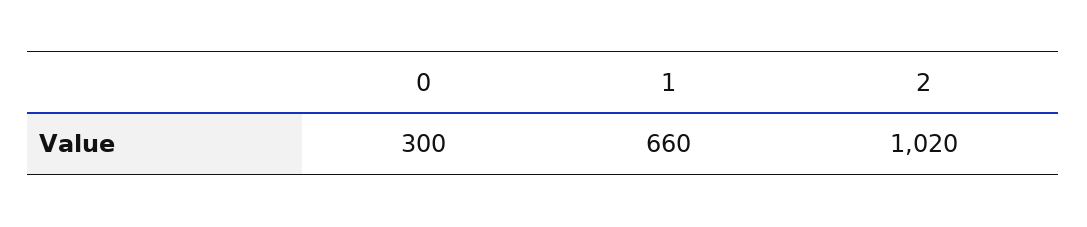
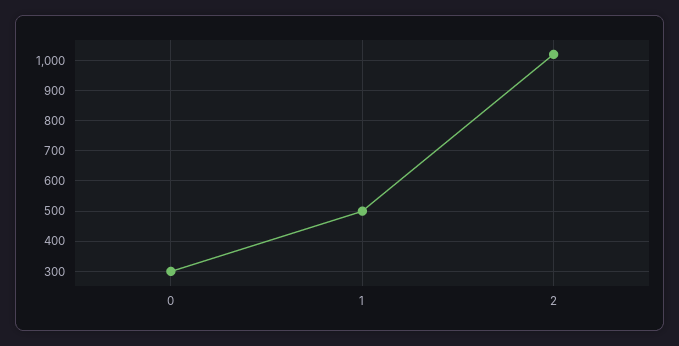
1: 660 -> 500

